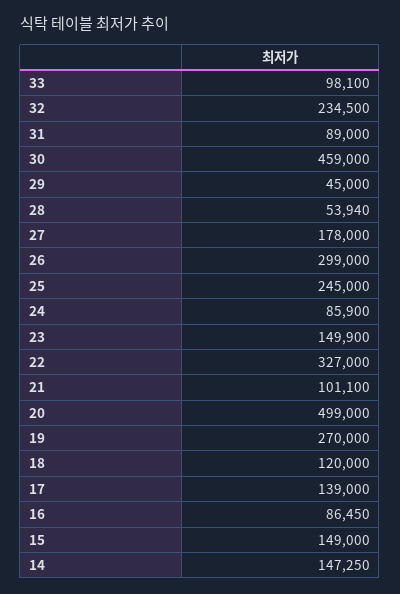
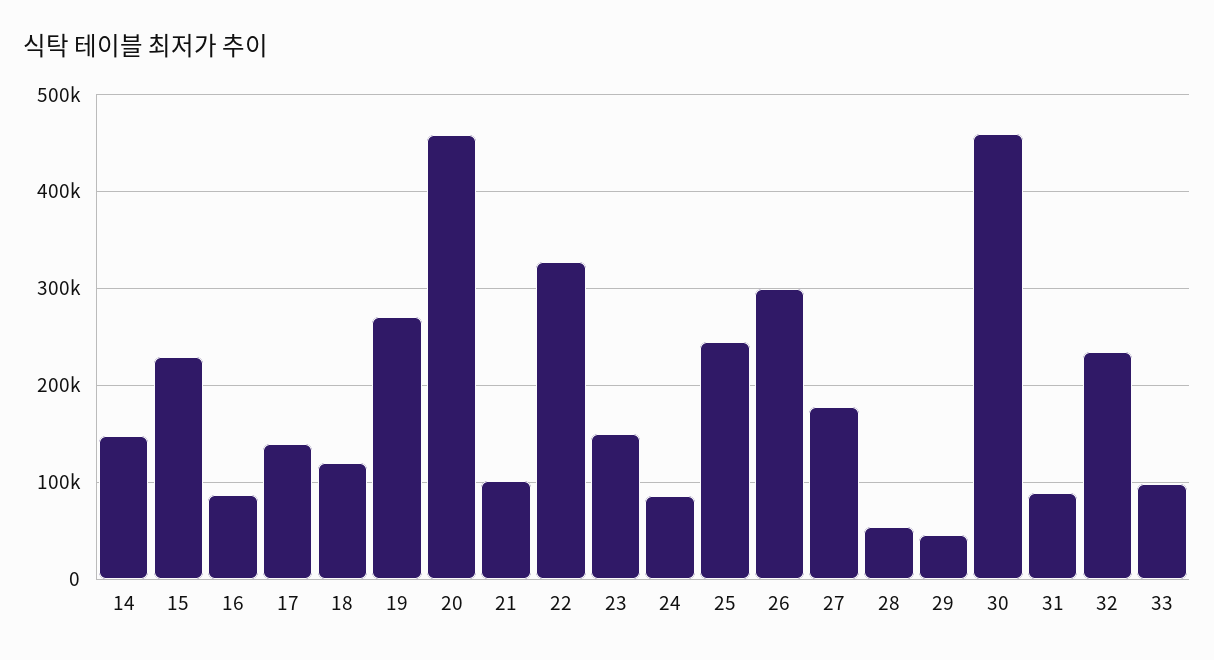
20: 499000 -> 460000
15: 149000 -> 230000

